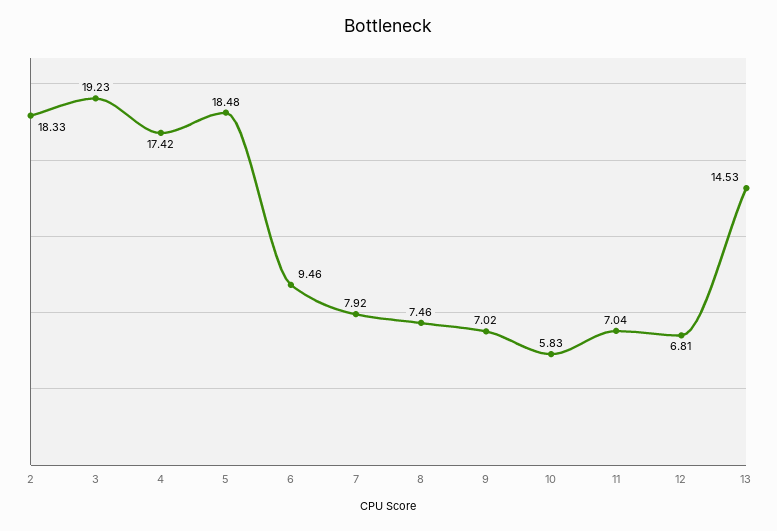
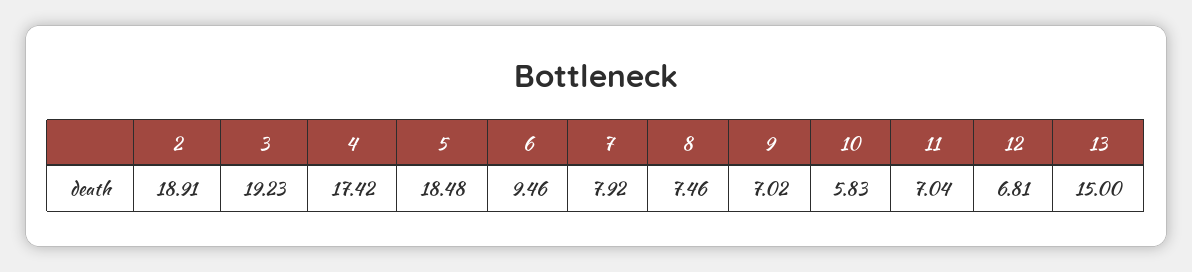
2: 18.33 -> 18.91
13: 14.53 -> 15

